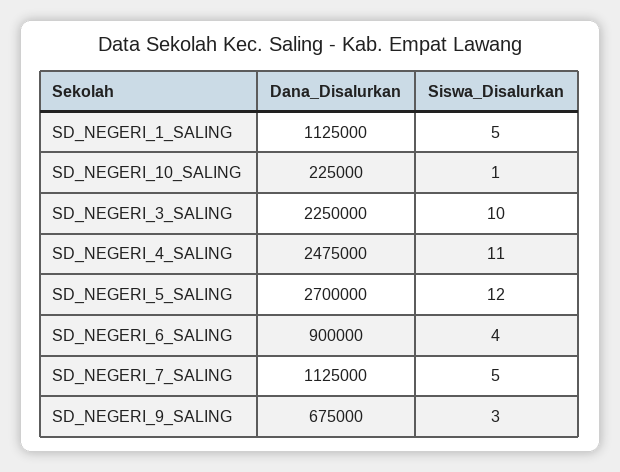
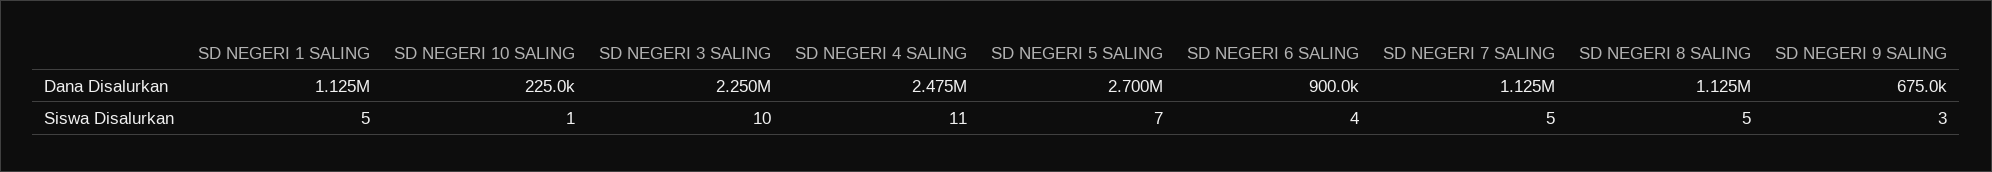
Siswa_Disalurkan, SD_NEGERI_5_SALING: 12 -> 7
Dana_Disalurkan, SD NEGERI 8 SALING: none -> 1125000
Siswa_Disalurkan, SD NEGERI 8 SALING: none -> 5

